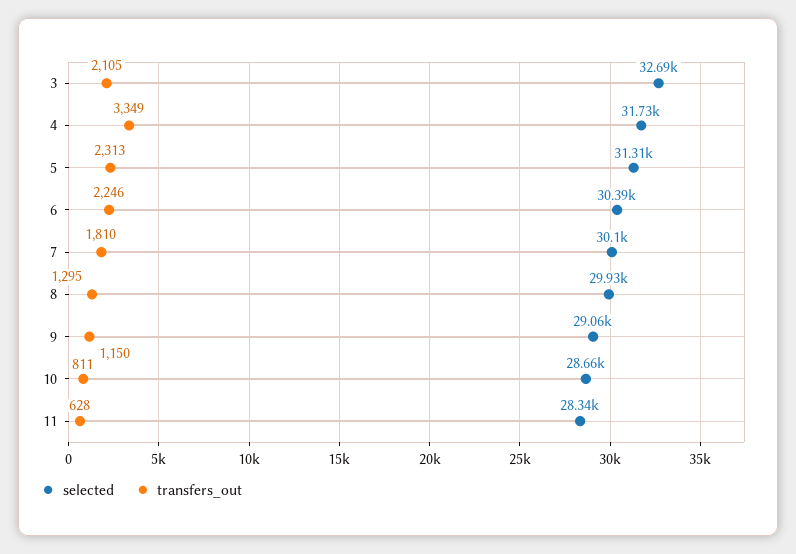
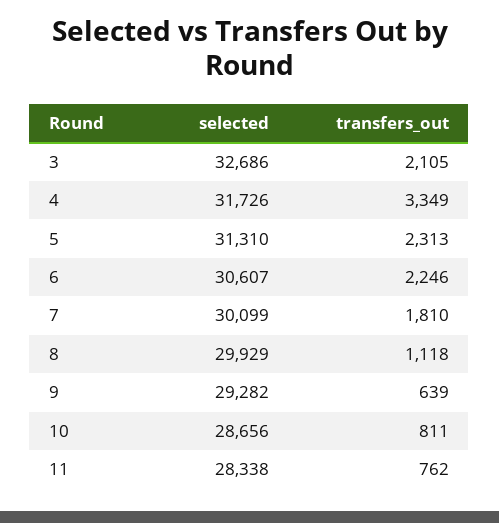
selected, 6: 30390 -> 30607
transfers_out, 8: 1295 -> 1118
selected, 9: 29060 -> 29282
transfers_out, 9: 1150 -> 639
transfers_out, 11: 628 -> 762

